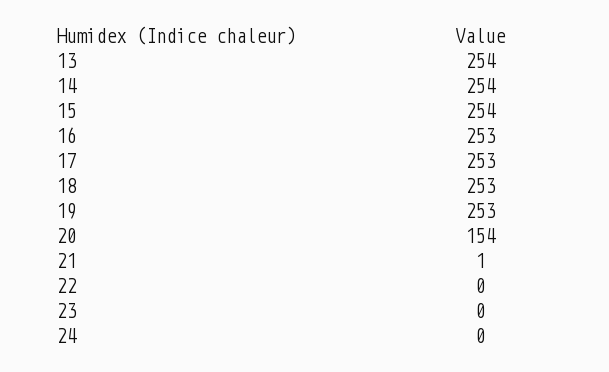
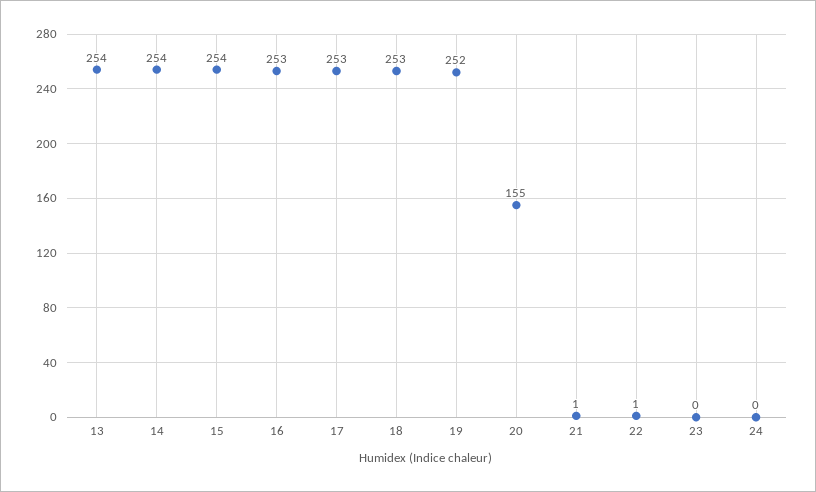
19: 253 -> 252
20: 154 -> 155
22: 0 -> 1

